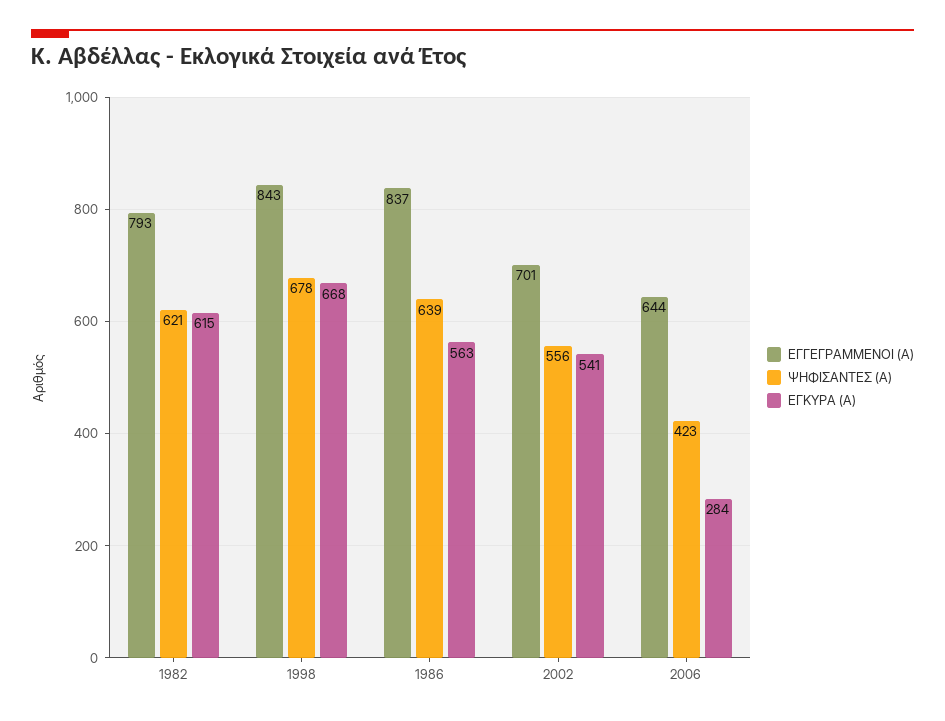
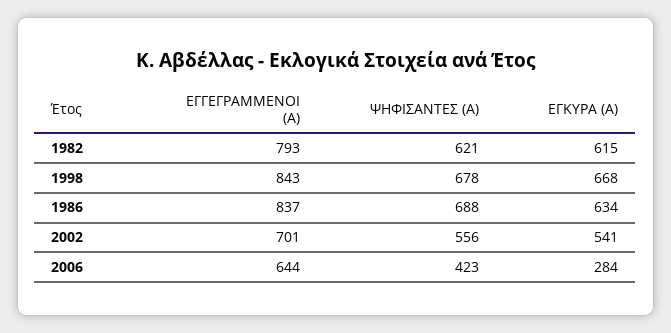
ΨΗΦΙΣΑΝΤΕΣ (Α), 1986: 639 -> 688
ΕΓΚΥΡΑ (Α), 1986: 563 -> 634

